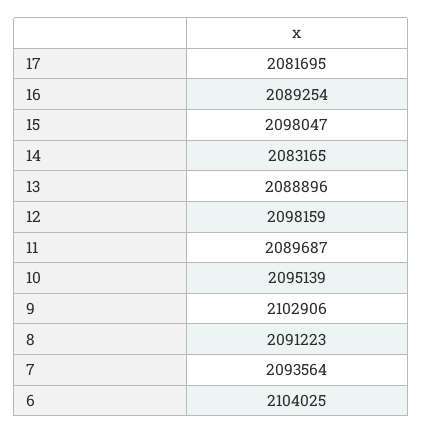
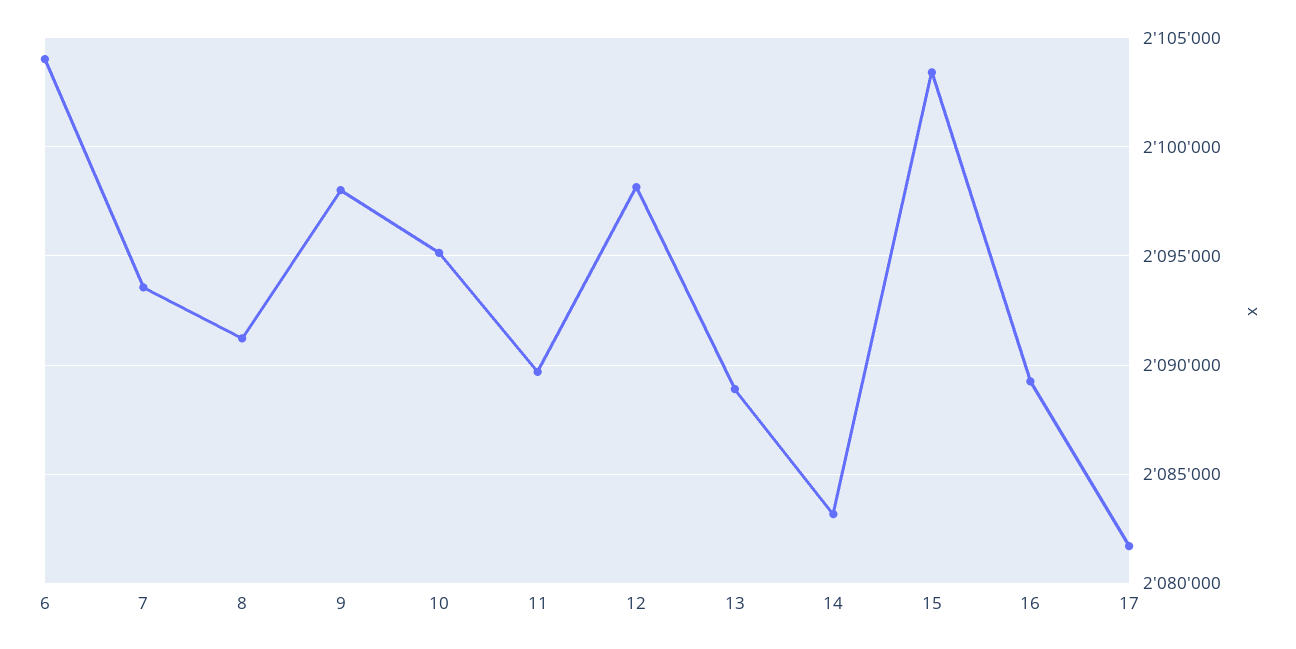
15: 2098047 -> 2103500
9: 2102906 -> 2098000

